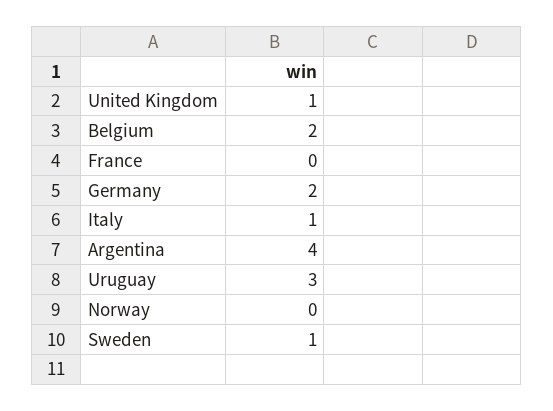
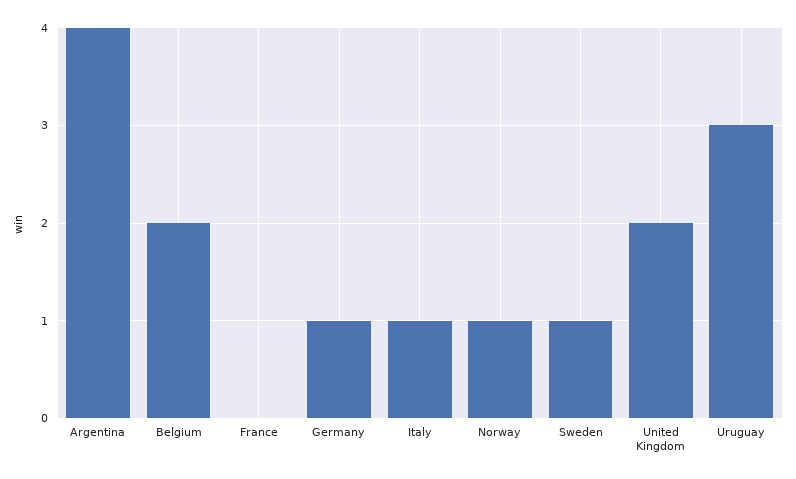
United Kingdom: 1 -> 2
Germany: 2 -> 1
Norway: 0 -> 1

